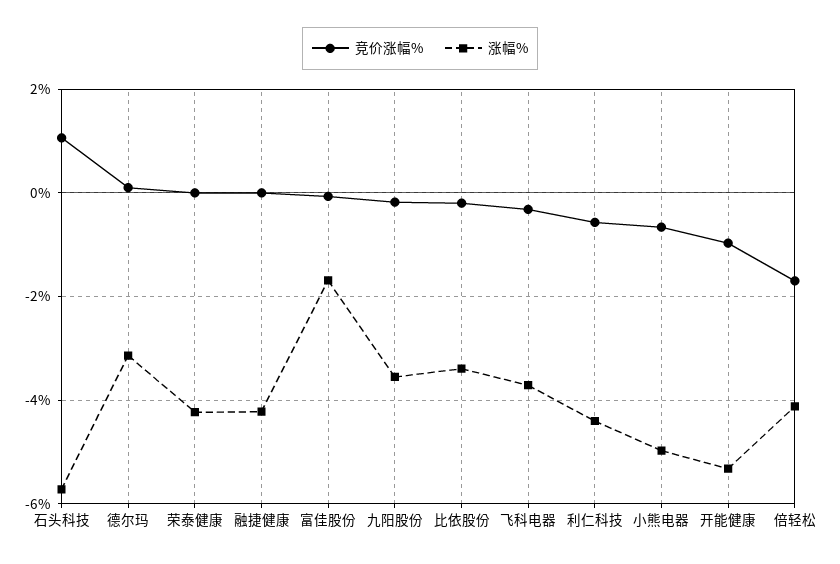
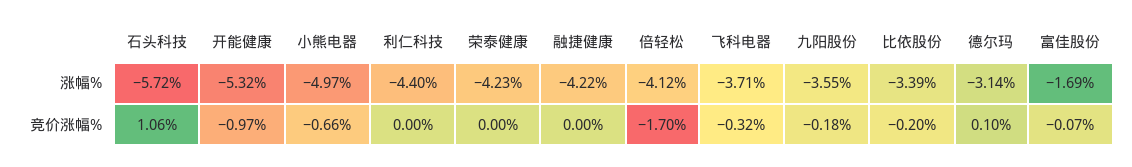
竞价涨幅%, 利仁科技: -0.6 -> 0

